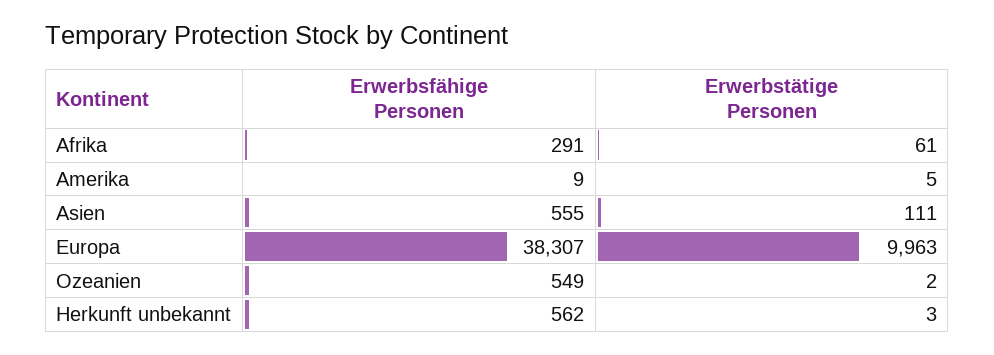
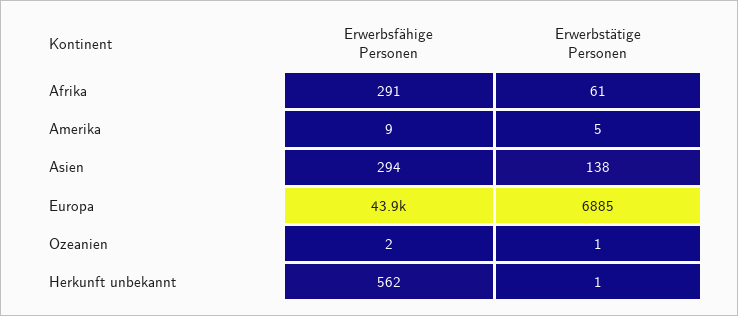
Erwerbsfähige Personen, Asien: 555 -> 294
Erwerbstätige Personen, Asien: 111 -> 138
Erwerbsfähige Personen, Europa: 38307 -> 43900
Erwerbstätige Personen, Europa: 9963 -> 6885
Erwerbsfähige Personen, Ozeanien: 549 -> 2
Erwerbstätige Personen, Ozeanien: 2 -> 1
Erwerbstätige Personen, Herkunft unbekannt: 3 -> 1

